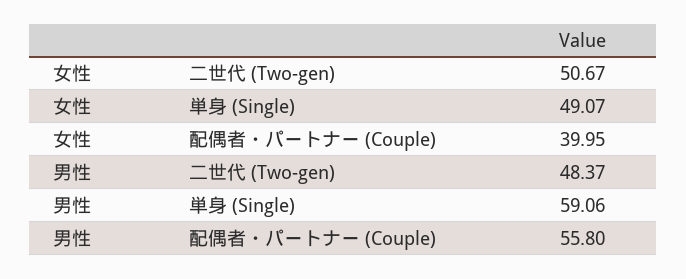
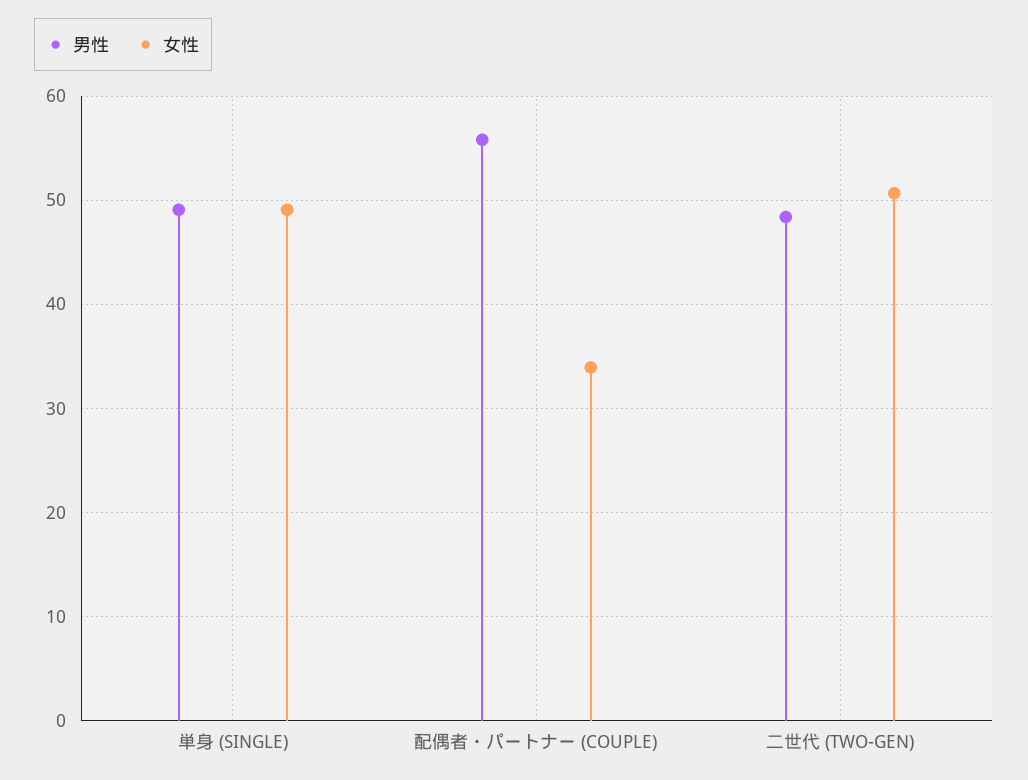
女性, 配偶者・パートナー (Couple): 39.95 -> 34
男性, 単身 (Single): 59.06 -> 49

